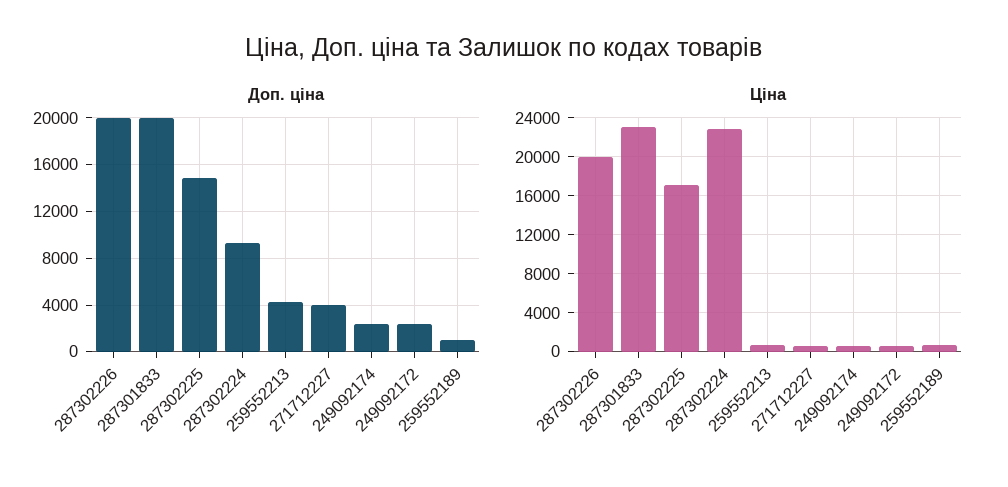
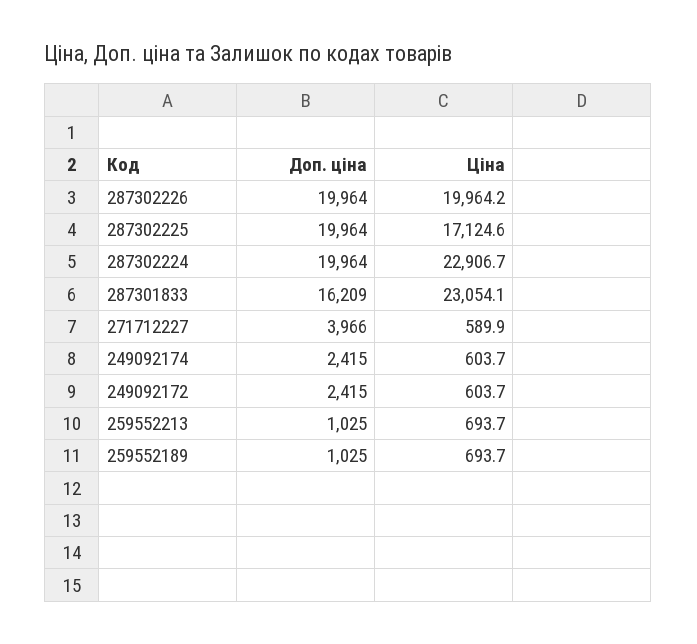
Доп. ціна, 287301833: 20000 -> 16209
Доп. ціна, 287302225: 15000 -> 19964
Доп. ціна, 287302224: 9000 -> 19964
Доп. ціна, 259552213: 4000 -> 1025

